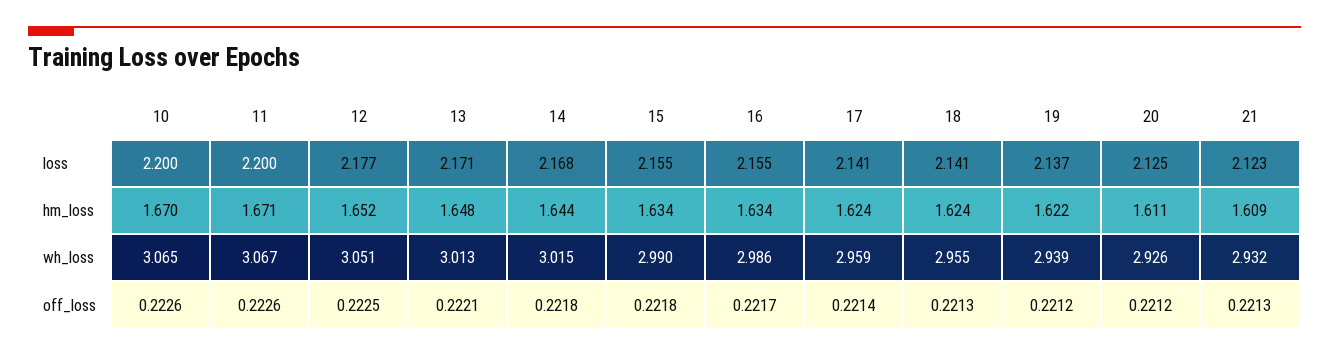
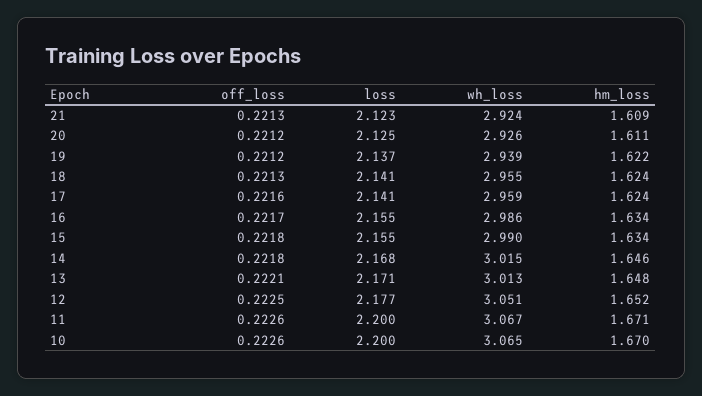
14, hm_loss: 1.644 -> 1.646
21, wh_loss: 2.932 -> 2.924
17, off_loss: 0.2214 -> 0.2216

